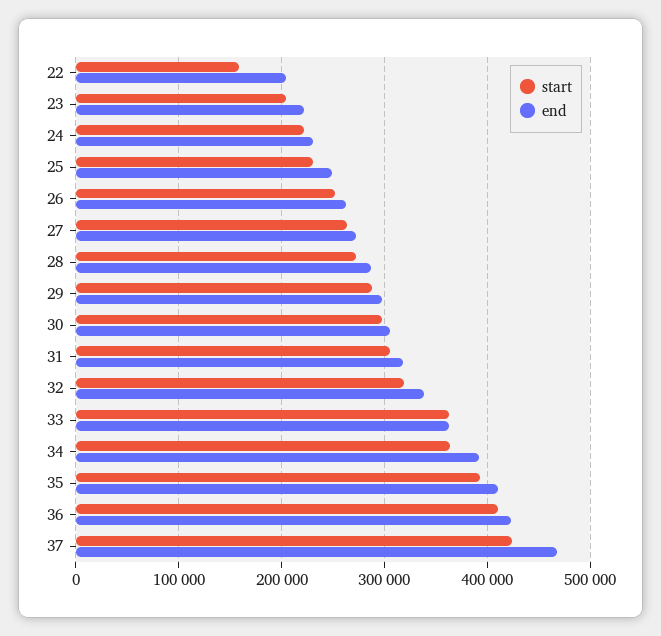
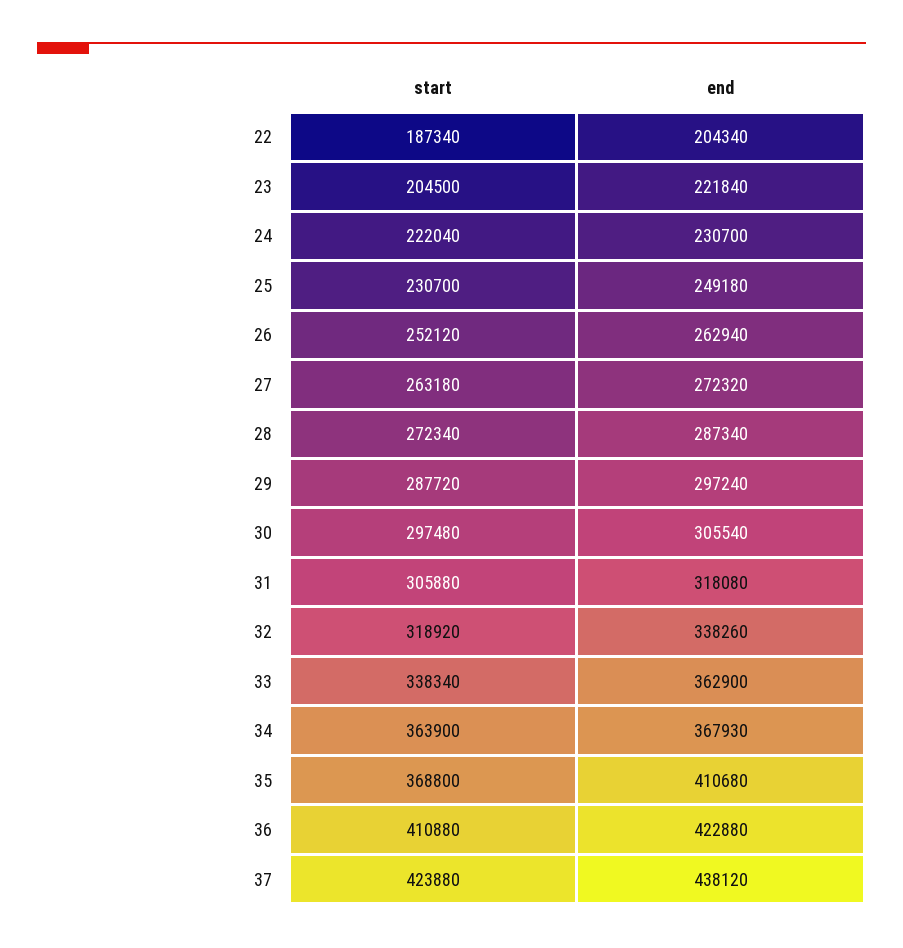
start, 22: 160000 -> 187340
start, 33: 360000 -> 338340
end, 34: 390000 -> 367930
start, 35: 390000 -> 368800
end, 37: 470000 -> 438120

